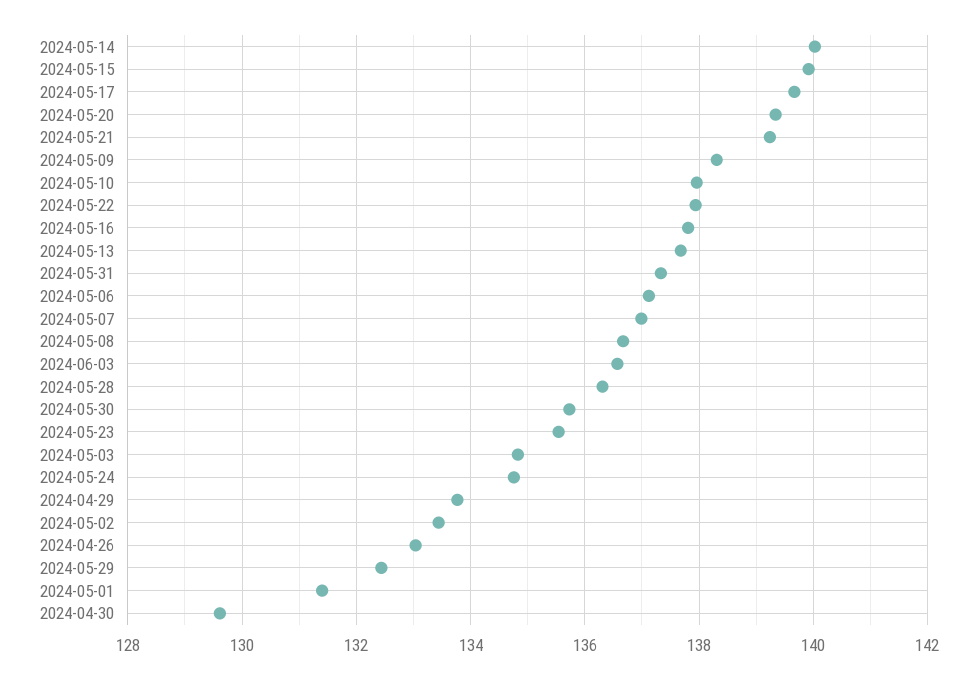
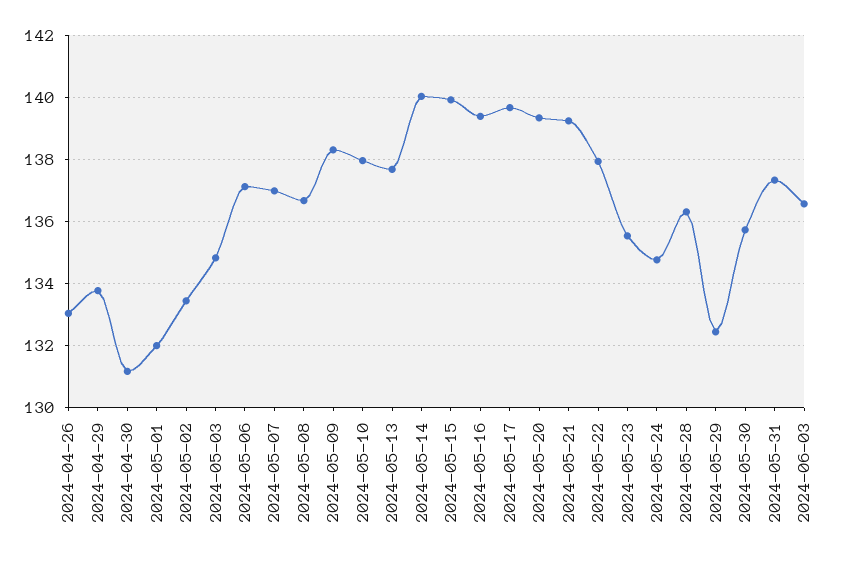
2024-05-16: 137.8 -> 139.4
2024-05-01: 131.4 -> 132
2024-04-30: 129.6 -> 131.2

